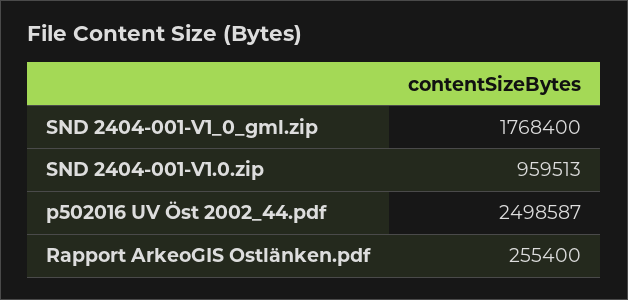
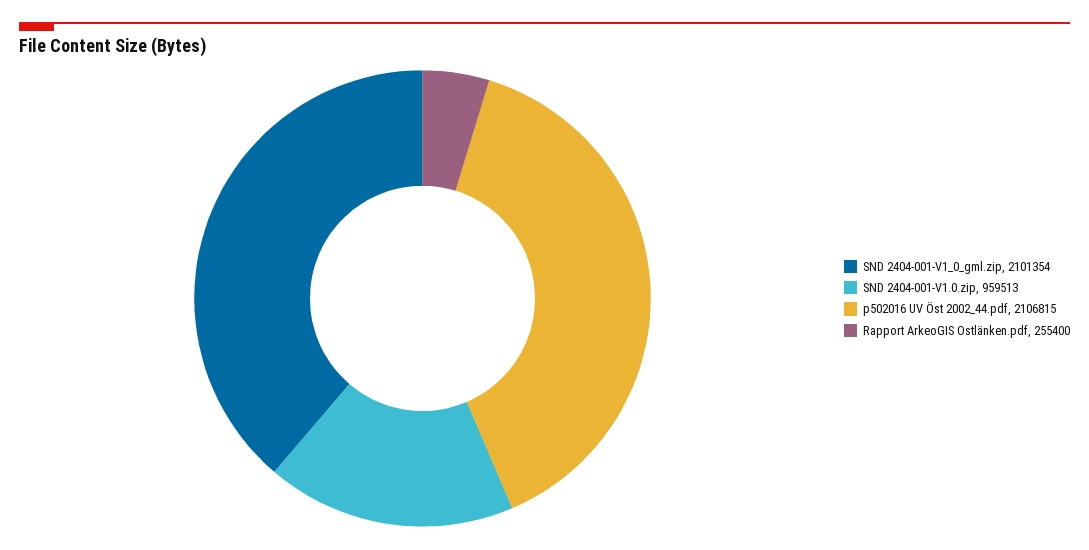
SND 2404-001-V1_0_gml.zip: 1768400 -> 2101354
p502016 UV Öst 2002_44.pdf: 2498587 -> 2106815

